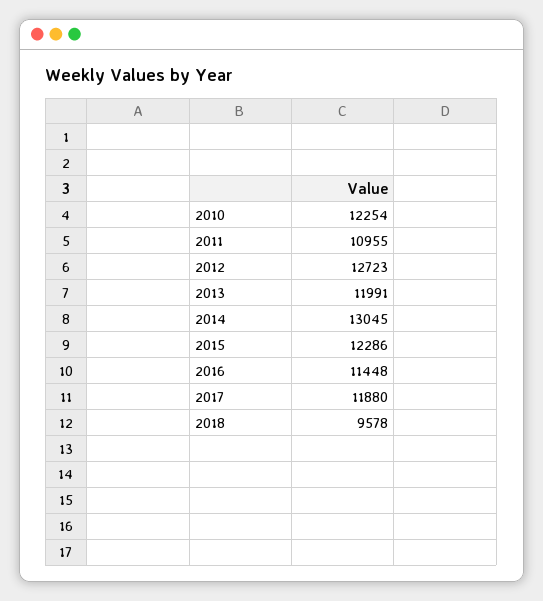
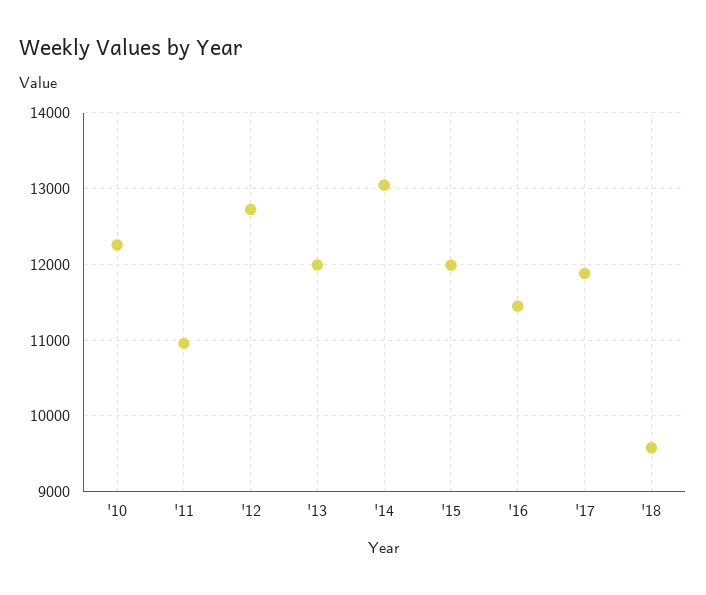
2015: 12286 -> 12000

